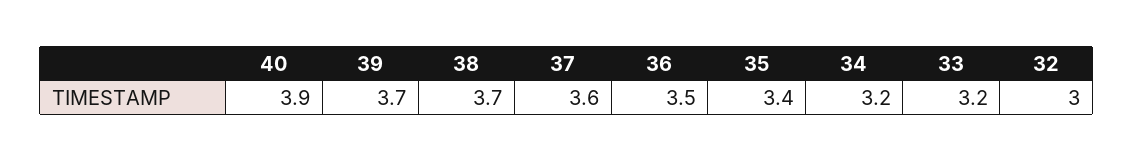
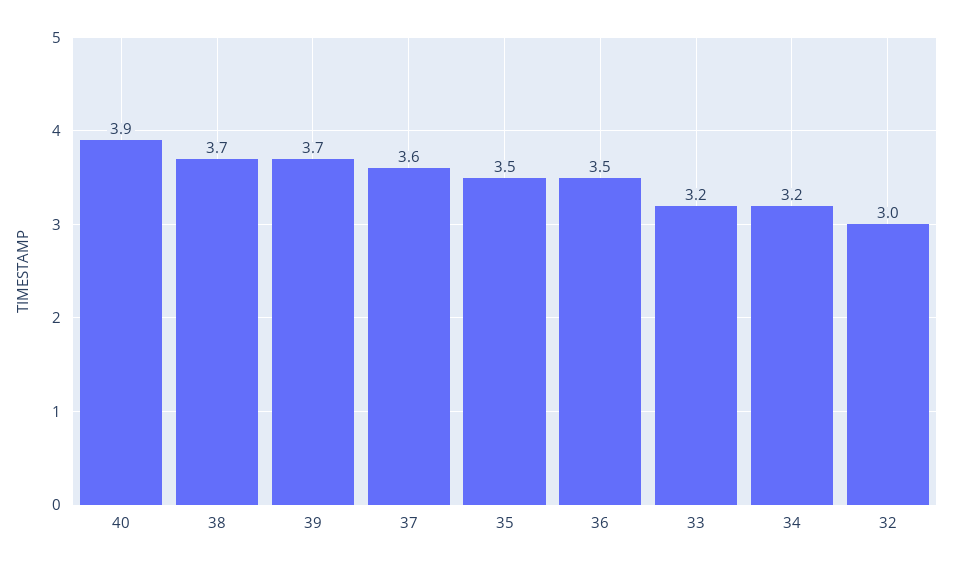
35: 3.4 -> 3.5

